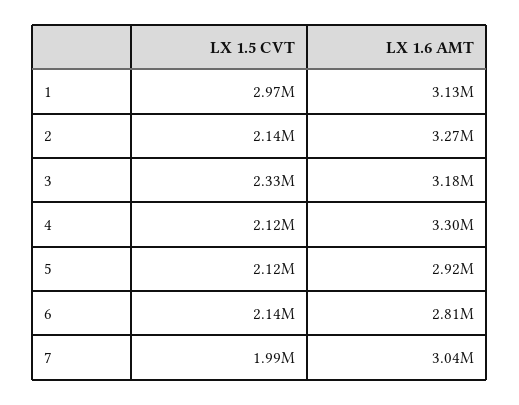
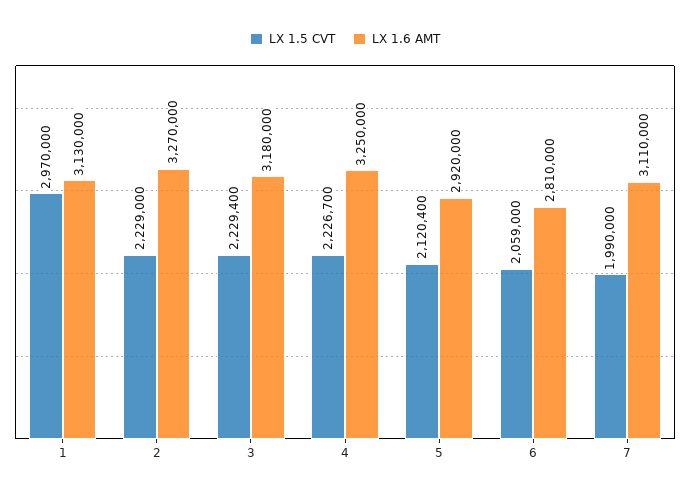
LX 1.5 CVT, 2: 2140000 -> 2229000
LX 1.5 CVT, 3: 2330000 -> 2229400
LX 1.5 CVT, 4: 2120000 -> 2226700
LX 1.6 AMT, 4: 3300000 -> 3250000
LX 1.5 CVT, 6: 2140000 -> 2059000
LX 1.6 AMT, 7: 3040000 -> 3110000

